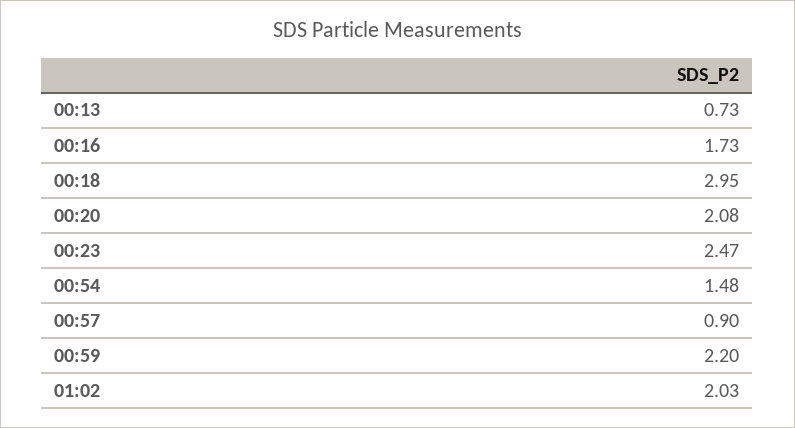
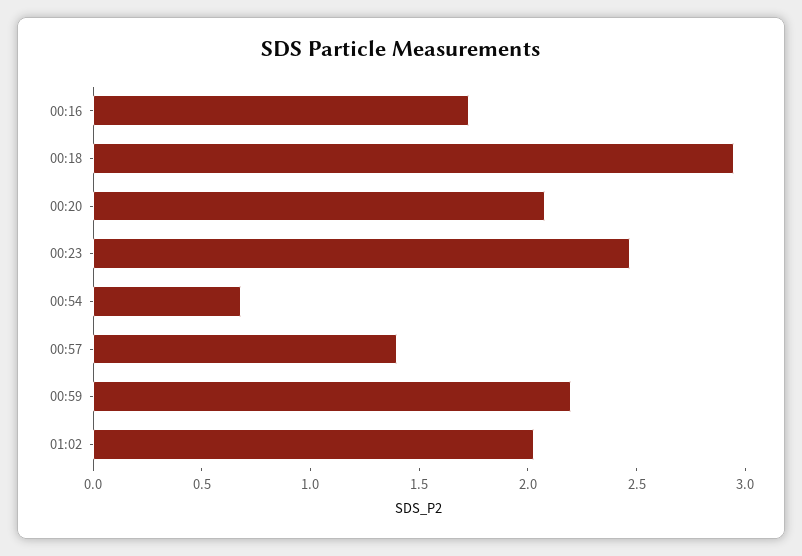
00:13: 0.73 -> none
00:54: 1.48 -> 0.7
00:57: 0.9 -> 1.4

